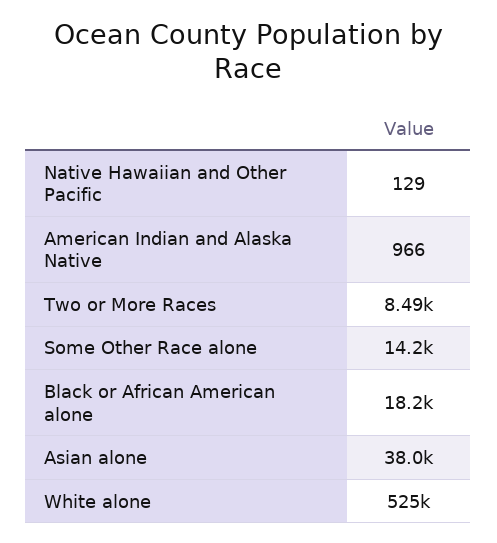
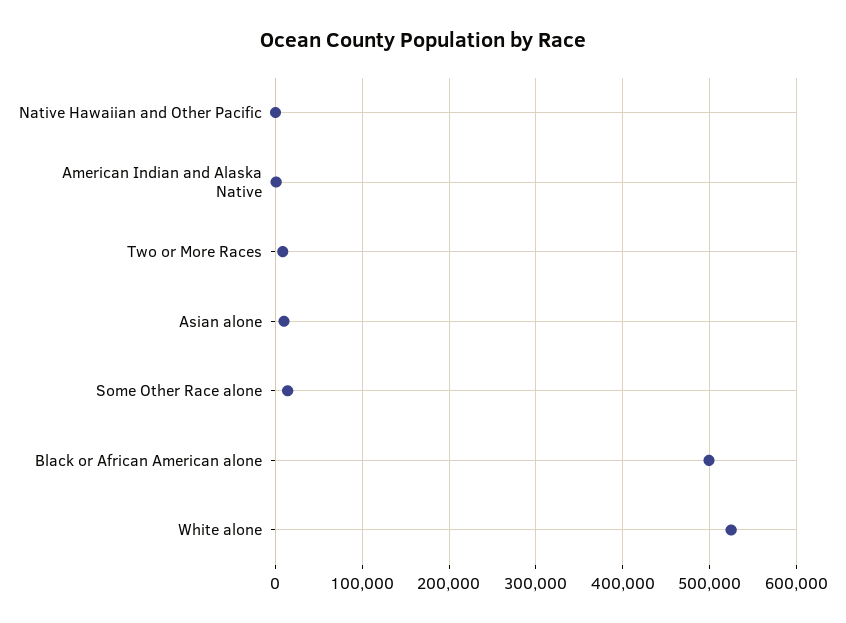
Black or African American alone: 18200 -> 500000
Asian alone: 38000 -> 10000

